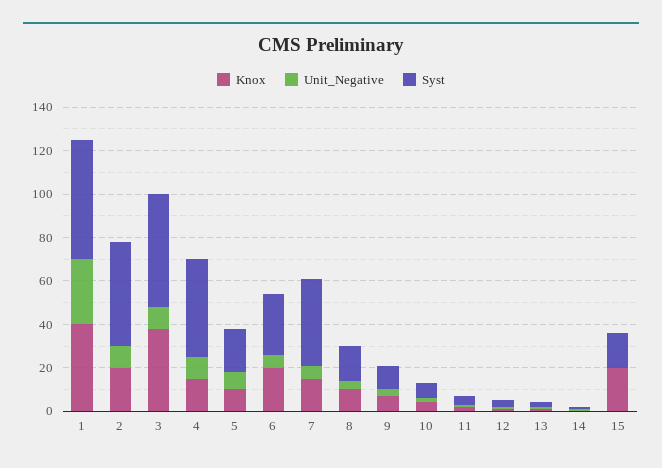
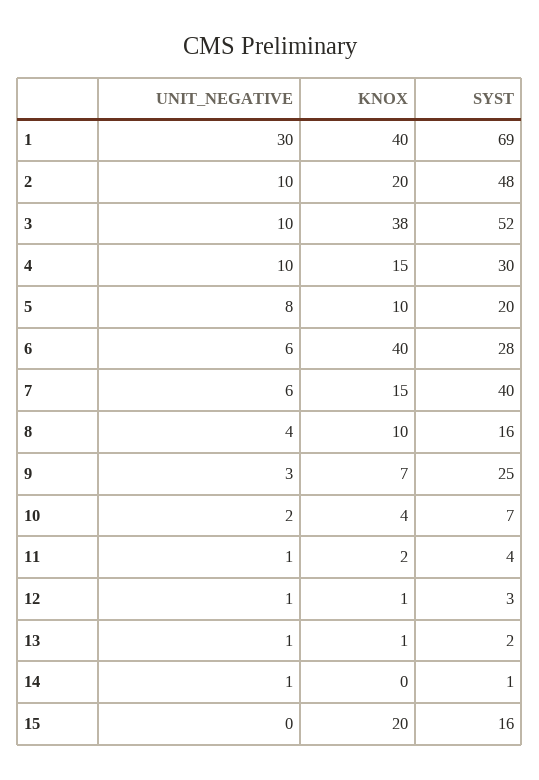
Syst, 1: 55 -> 69
Syst, 4: 45 -> 30
Knox, 6: 20 -> 40
Syst, 9: 10 -> 25

